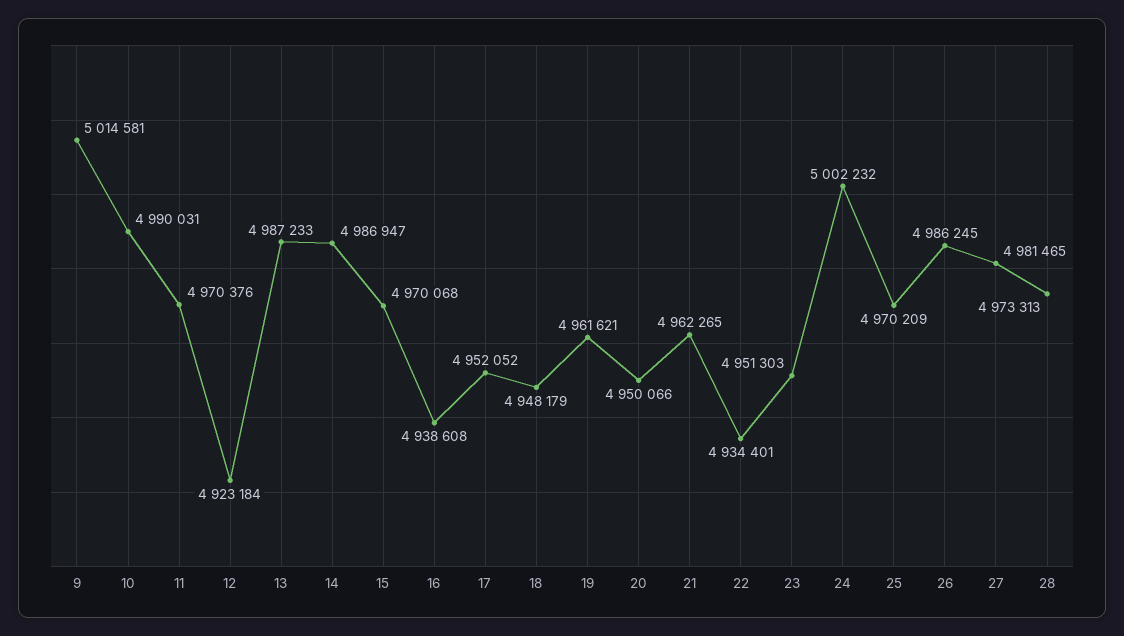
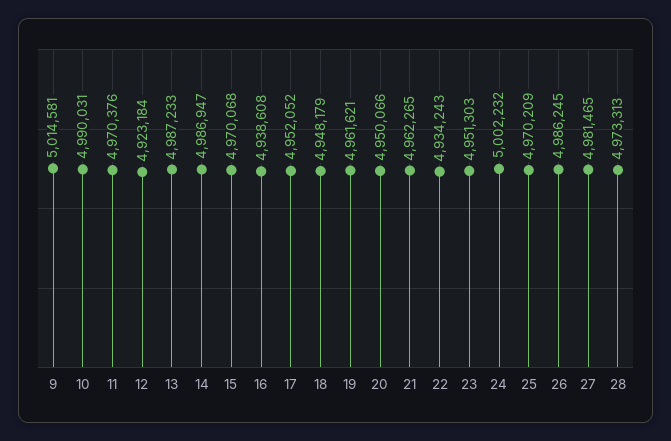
22: 4934401 -> 4934243

